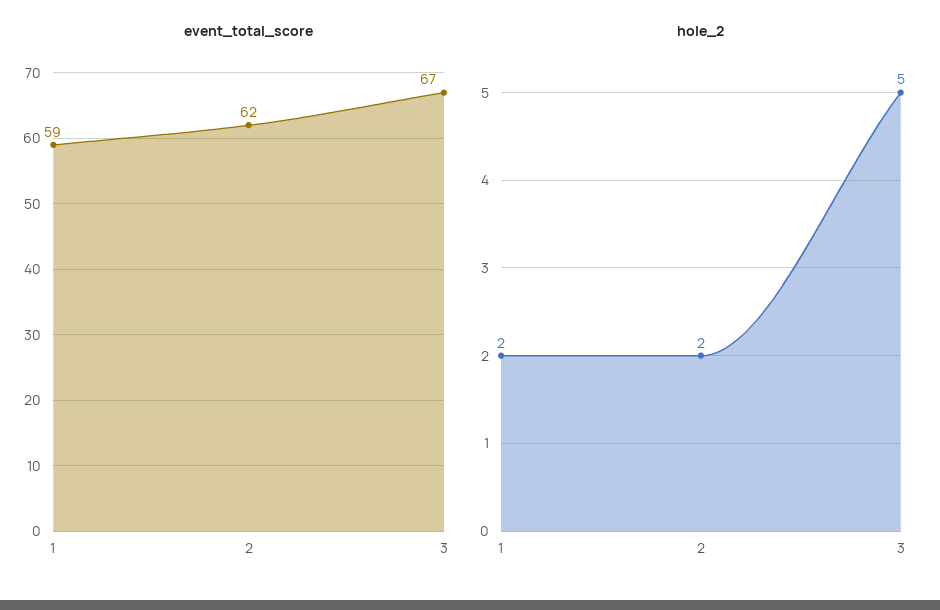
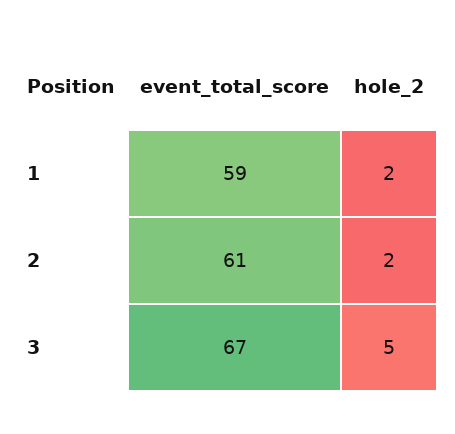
event_total_score, 2: 62 -> 61

